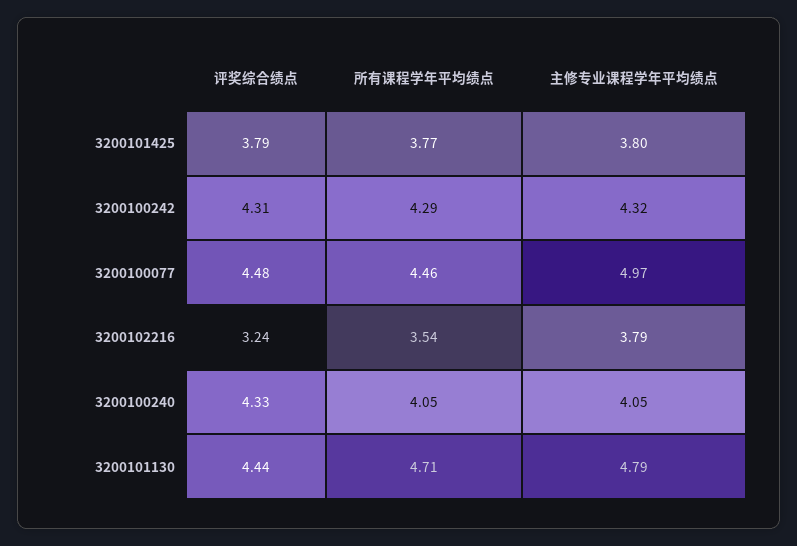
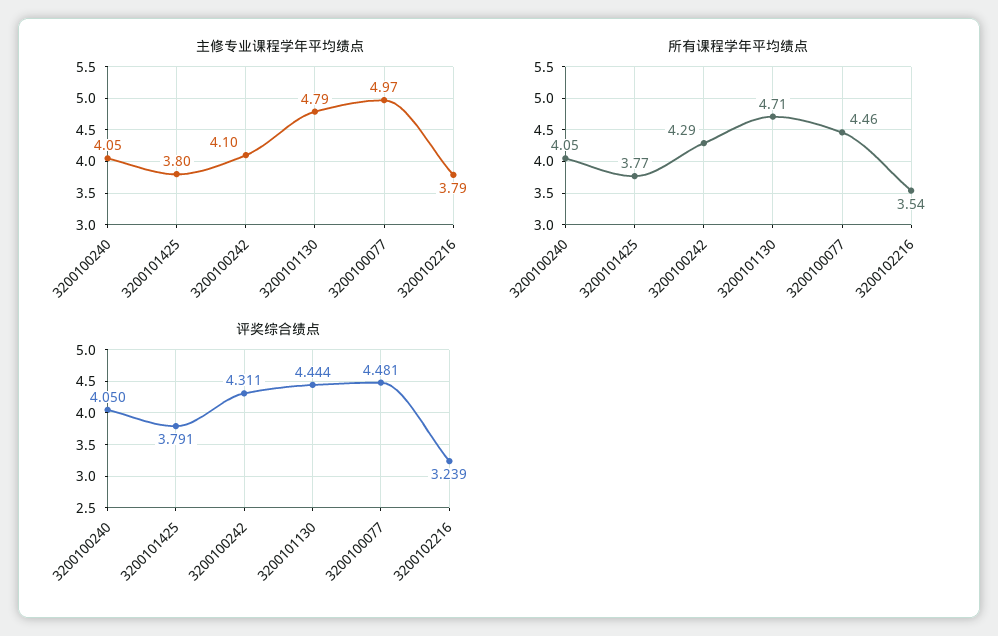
主修专业课程学年平均绩点, 3200100242: 4.32 -> 4.1
评奖综合绩点, 3200100240: 4.33 -> 4.05

